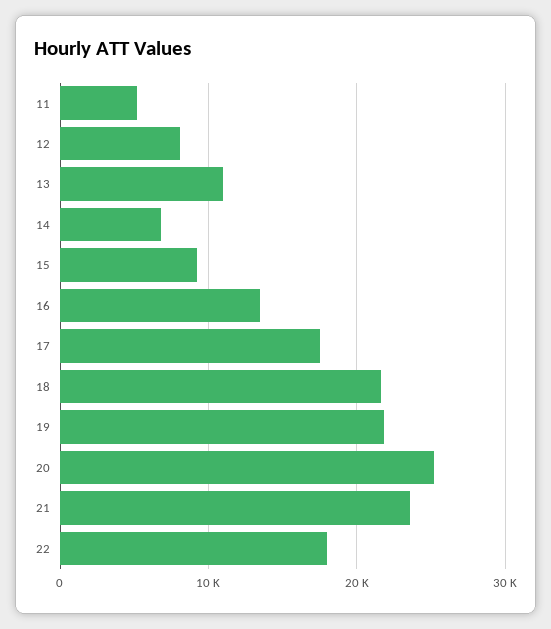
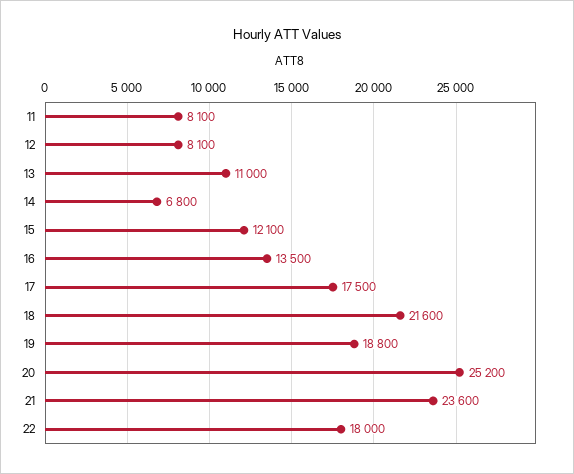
11: 5000 -> 8100
15: 9000 -> 12100
19: 22000 -> 18800

